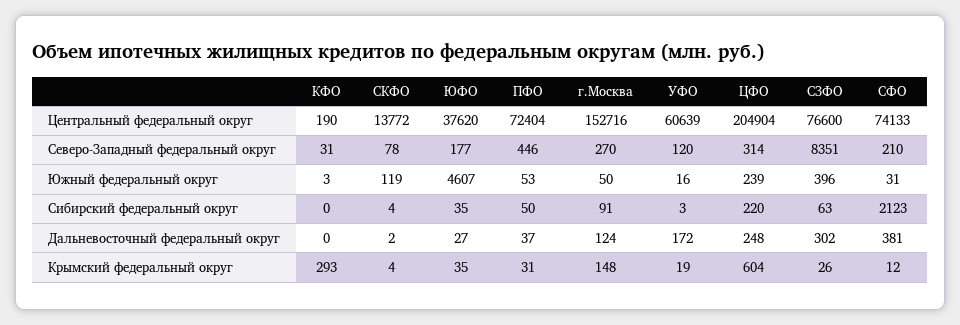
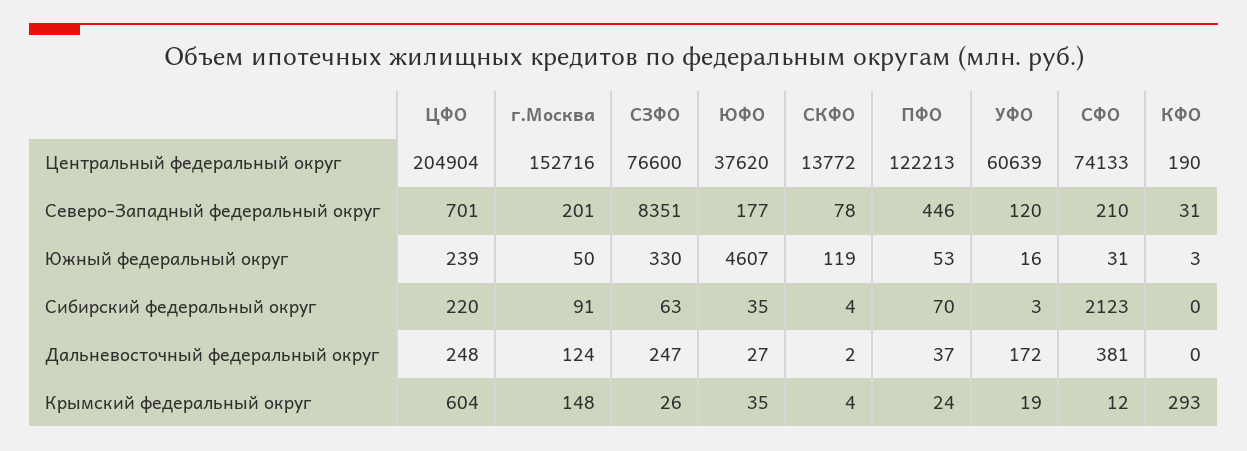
ПФО, Центральный федеральный округ: 72404 -> 122213
г.Москва, Северо-Западный федеральный округ: 270 -> 201
ЦФО, Северо-Западный федеральный округ: 314 -> 701
СЗФО, Южный федеральный округ: 396 -> 330
ПФО, Сибирский федеральный округ: 50 -> 70
СЗФО, Дальневосточный федеральный округ: 302 -> 247
ПФО, Крымский федеральный округ: 31 -> 24

